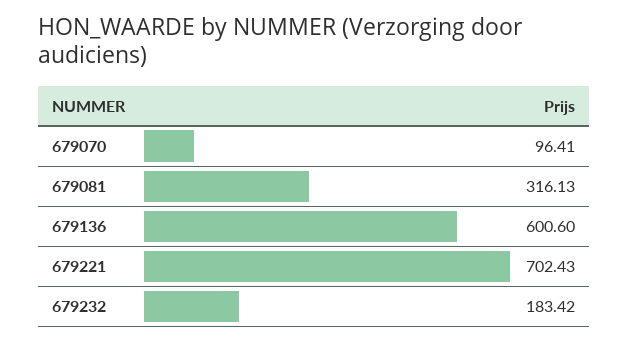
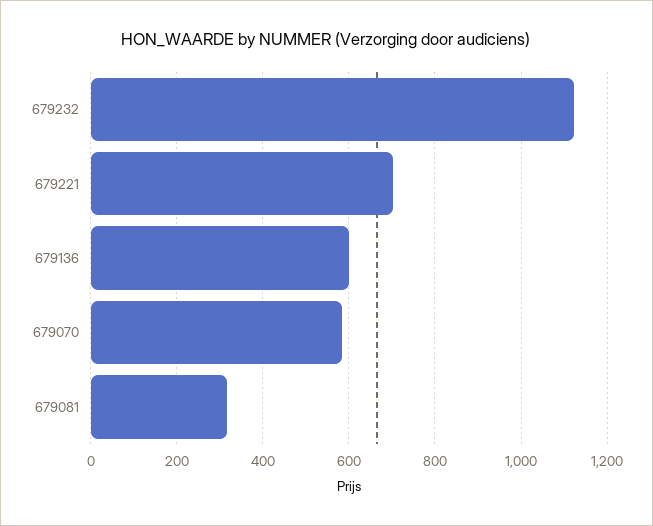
679070: 96.41 -> 580
679232: 183.42 -> 1120

